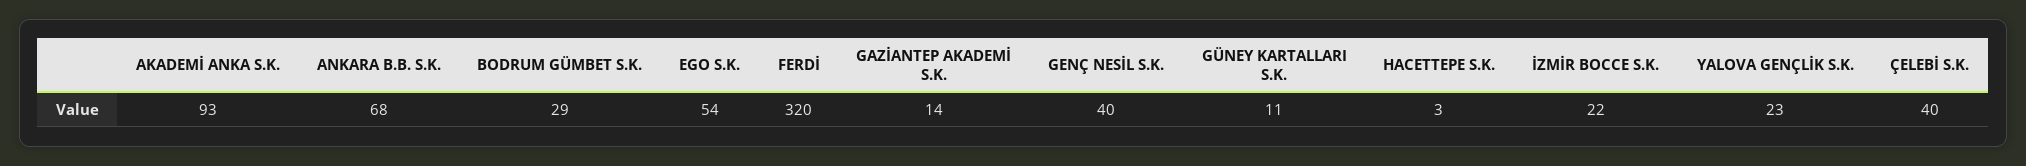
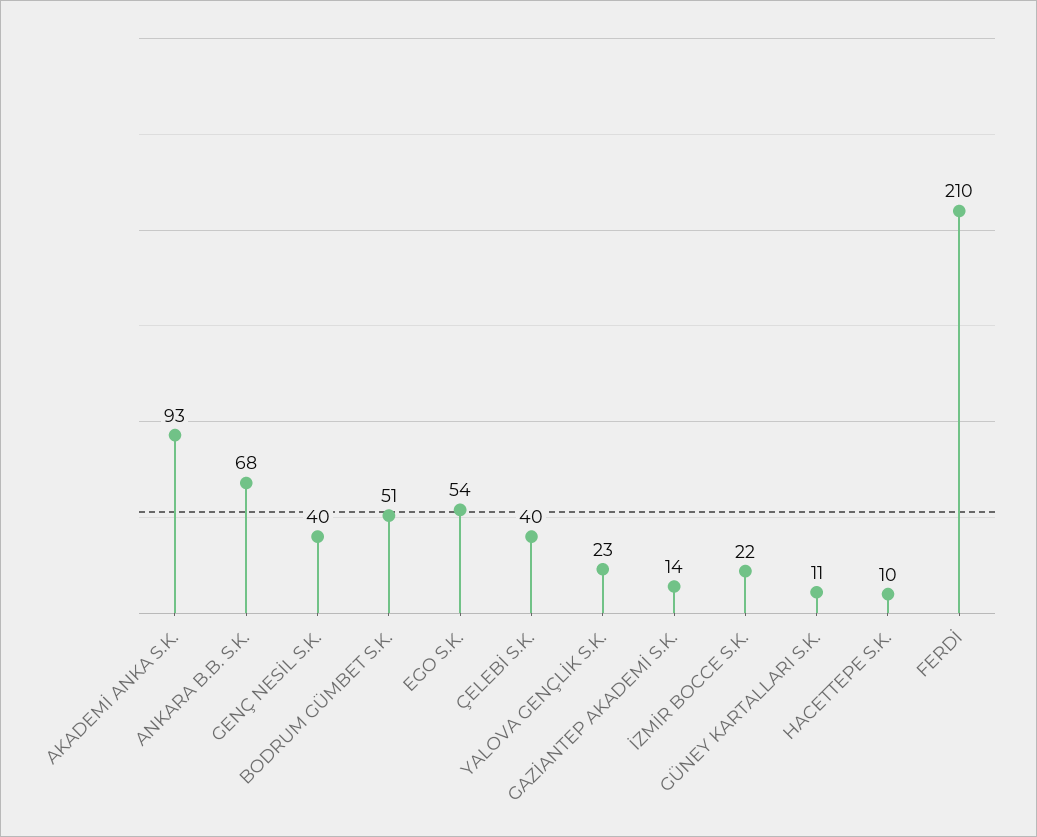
BODRUM GÜMBET S.K.: 29 -> 51
FERDİ: 320 -> 210
HACETTEPE S.K.: 3 -> 10

